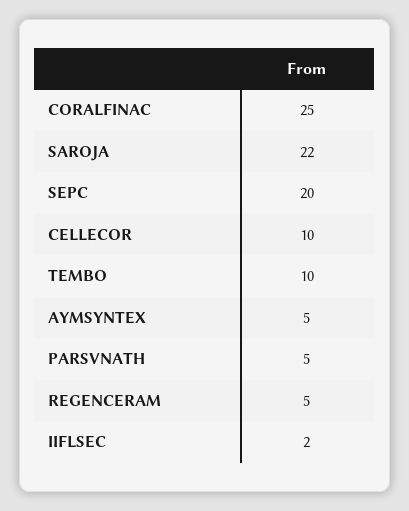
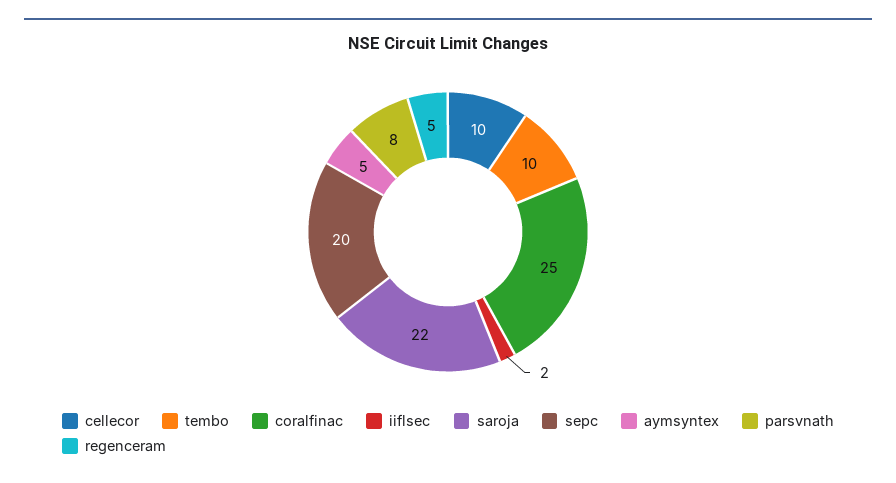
PARSVNATH: 5 -> 8

